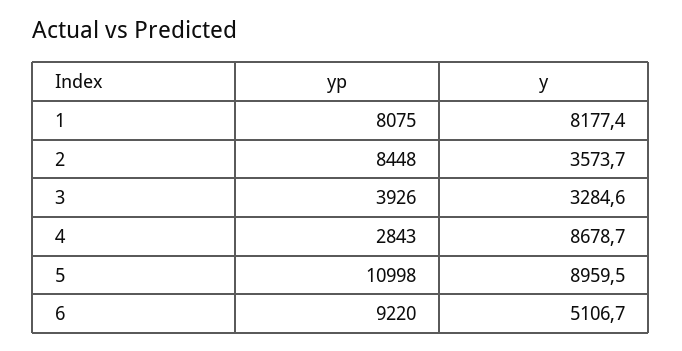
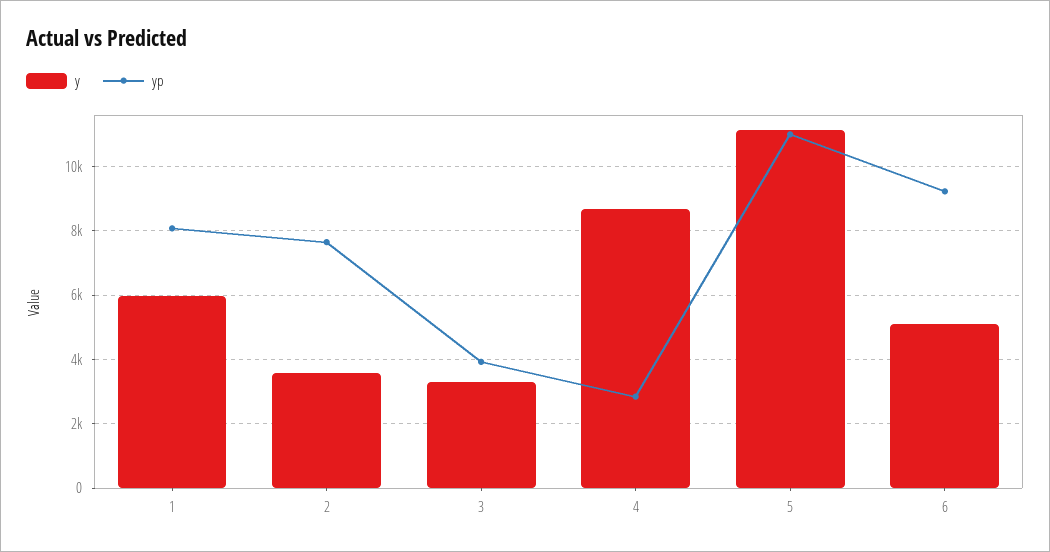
y, 1: 8177.4 -> 6000
yp, 2: 8448 -> 7600
y, 5: 8959.5 -> 11200

